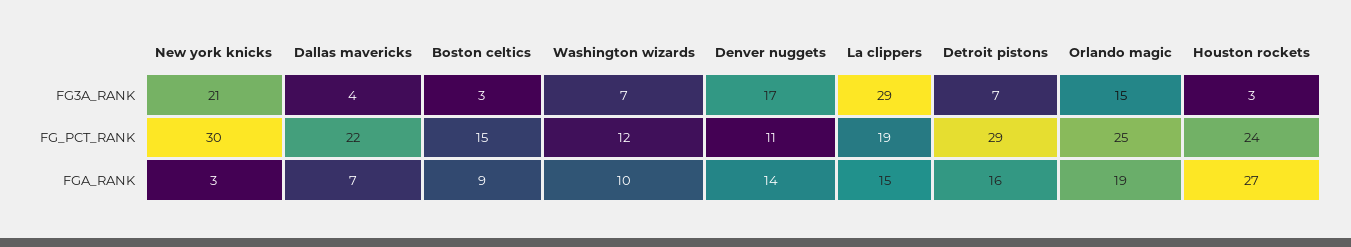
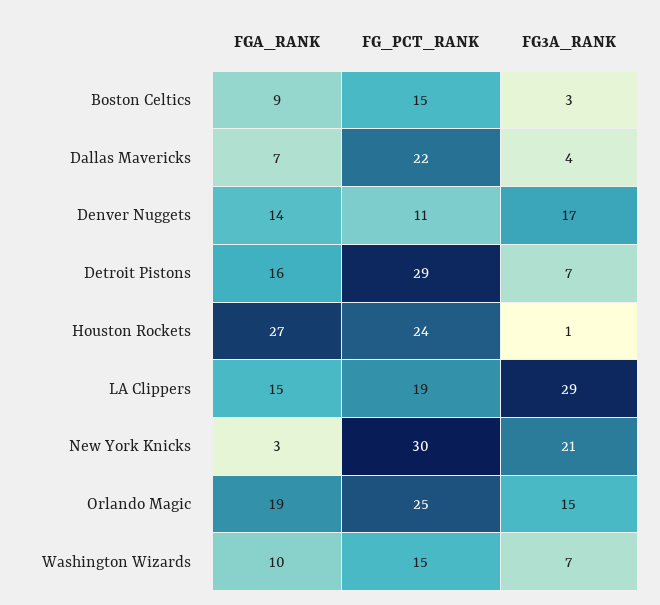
Houston rockets, FG3A_RANK: 3 -> 1
Washington wizards, FG_PCT_RANK: 12 -> 15

